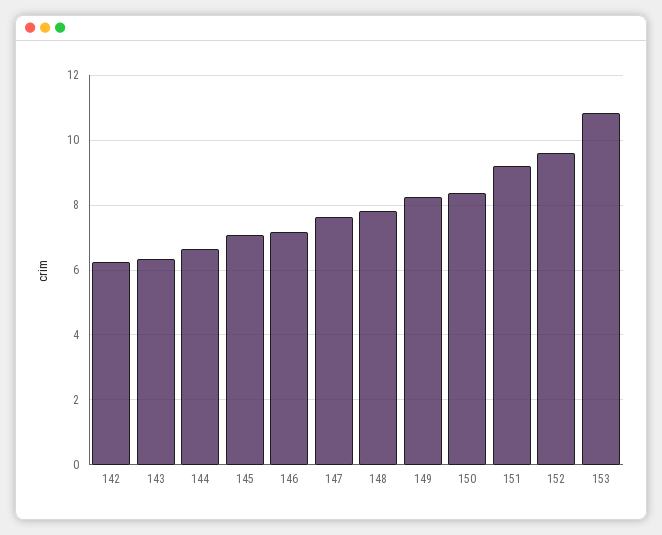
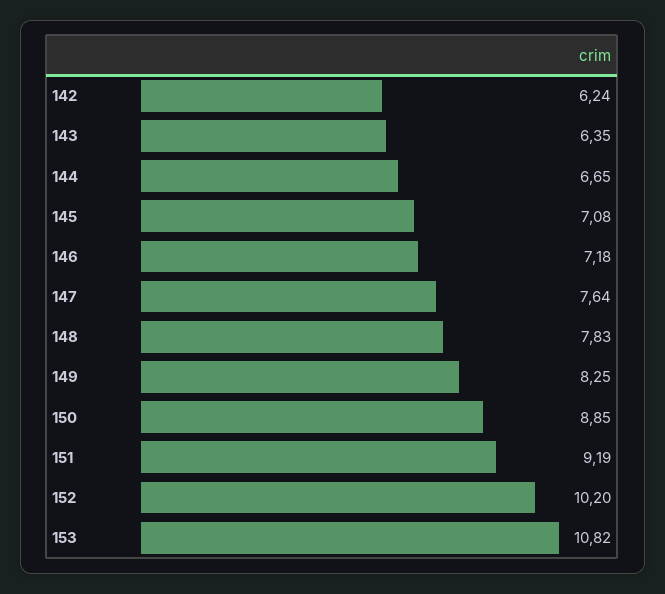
150: 8.4 -> 8.85
152: 9.6 -> 10.2

